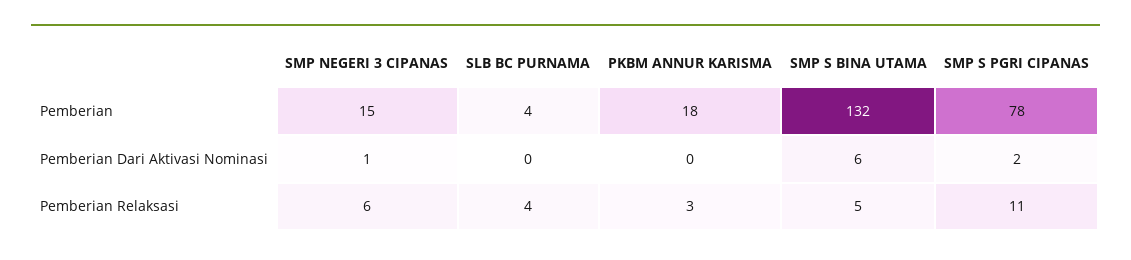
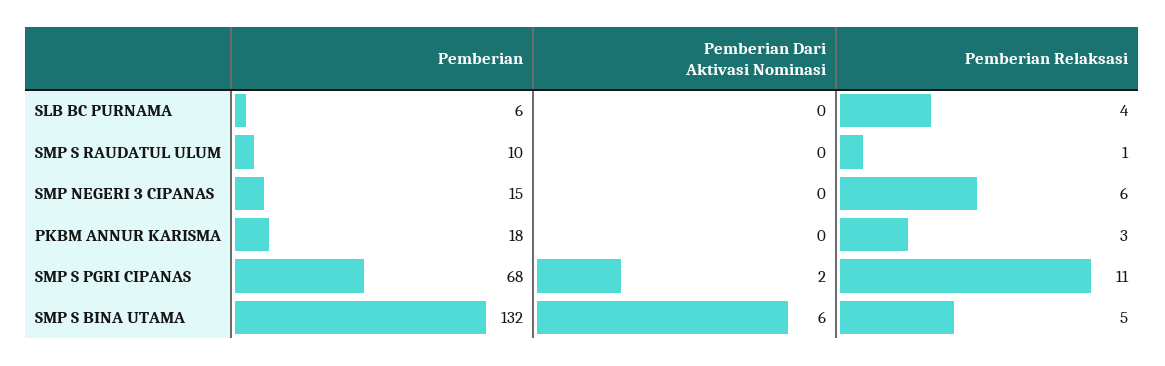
SLB BC PURNAMA, Pemberian: 4 -> 6
SMP S PGRI CIPANAS, Pemberian: 78 -> 68
SMP NEGERI 3 CIPANAS, Pemberian Dari Aktivasi Nominasi: 1 -> 0
SMP S RAUDATUL ULUM, Pemberian: none -> 10
SMP S RAUDATUL ULUM, Pemberian Dari Aktivasi Nominasi: none -> 0
SMP S RAUDATUL ULUM, Pemberian Relaksasi: none -> 1

